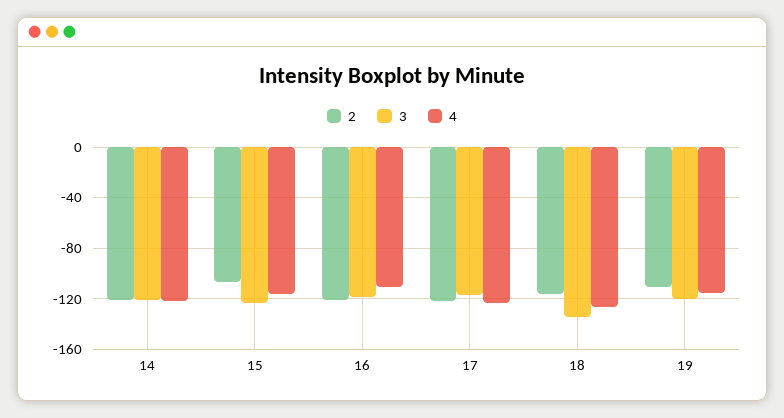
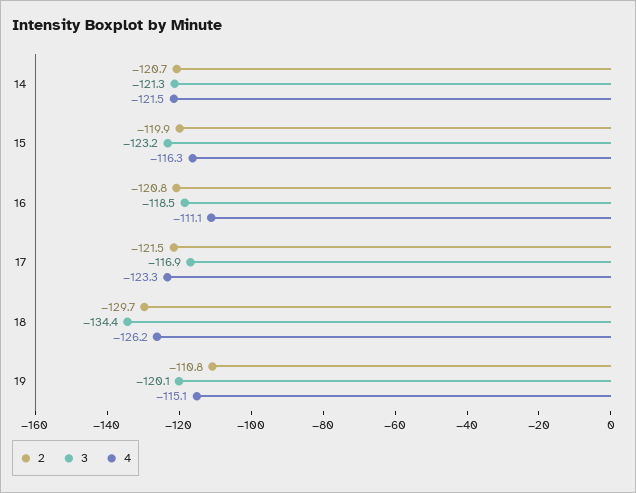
2, 15: -105 -> -119.9
2, 18: -115 -> -129.7

